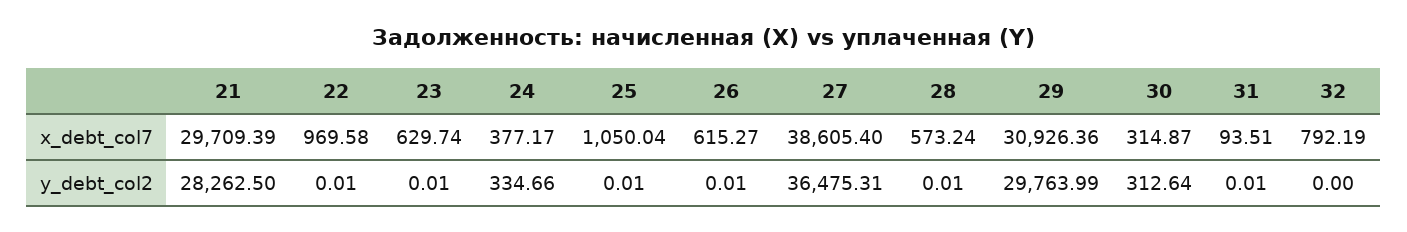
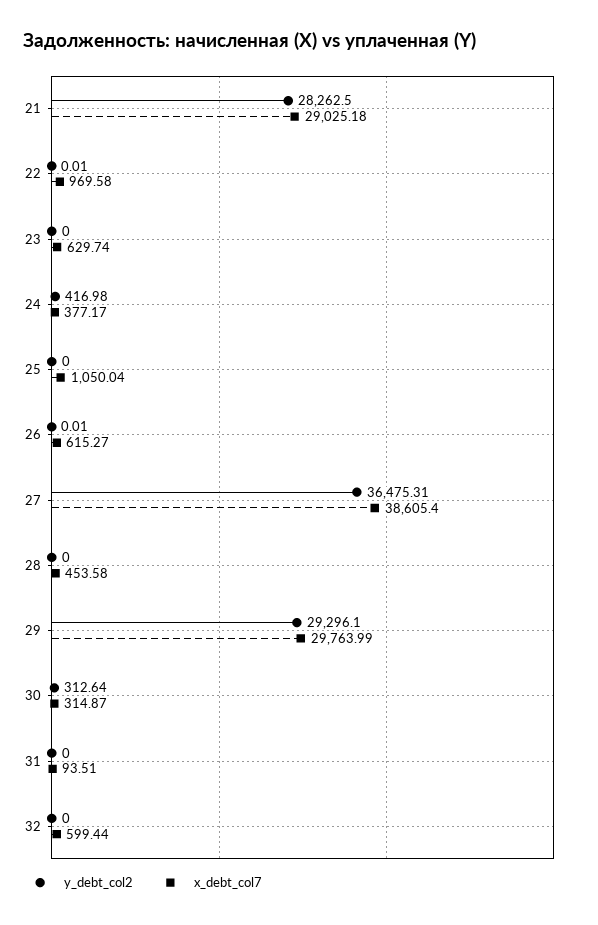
x_debt_col7, 21: 29709.39 -> 29025.18
x_debt_col7, 28: 573.24 -> 453.58
x_debt_col7, 29: 30926.36 -> 29763.99
x_debt_col7, 32: 792.19 -> 599.44
y_debt_col2, 23: 0.01 -> 0
y_debt_col2, 24: 334.66 -> 416.98
y_debt_col2, 25: 0.01 -> 0
y_debt_col2, 28: 0.01 -> 0
y_debt_col2, 29: 29763.99 -> 29296.1
y_debt_col2, 31: 0.01 -> 0

